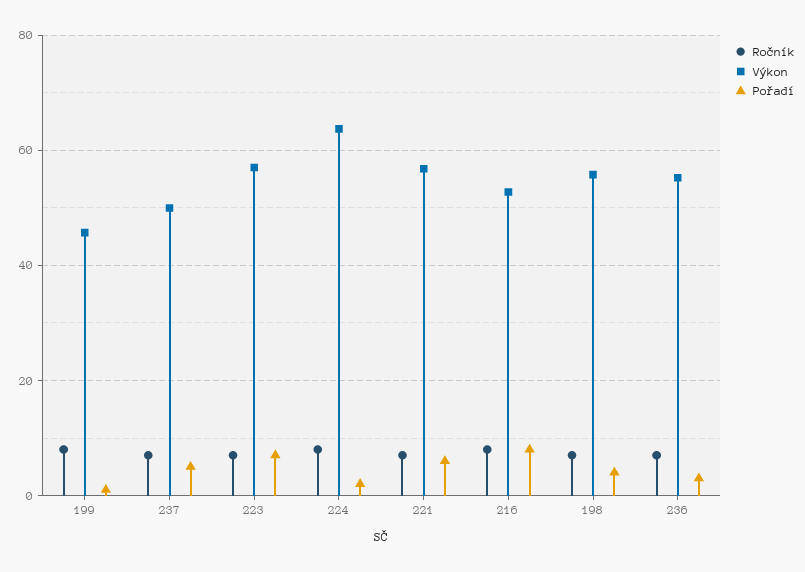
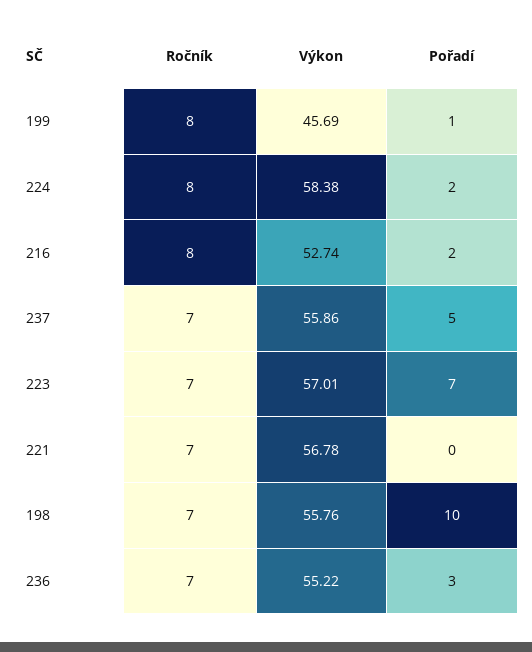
Výkon, 237: 50 -> 55.86
Výkon, 224: 64 -> 58.38
Pořadí, 221: 6 -> 0
Pořadí, 216: 8 -> 2
Pořadí, 198: 4 -> 10

